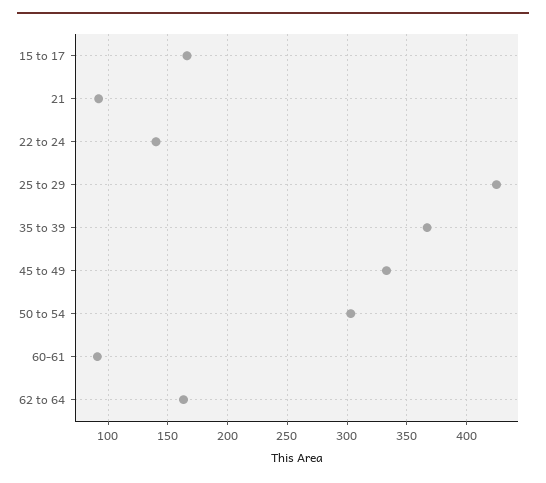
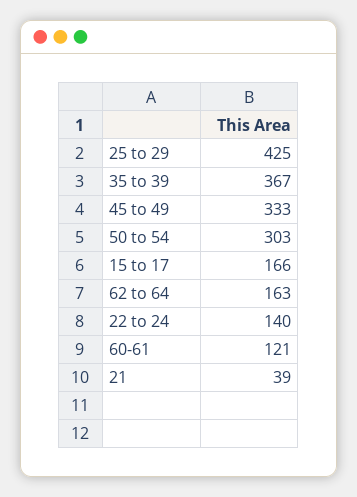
21: 90 -> 39
60-61: 90 -> 121

